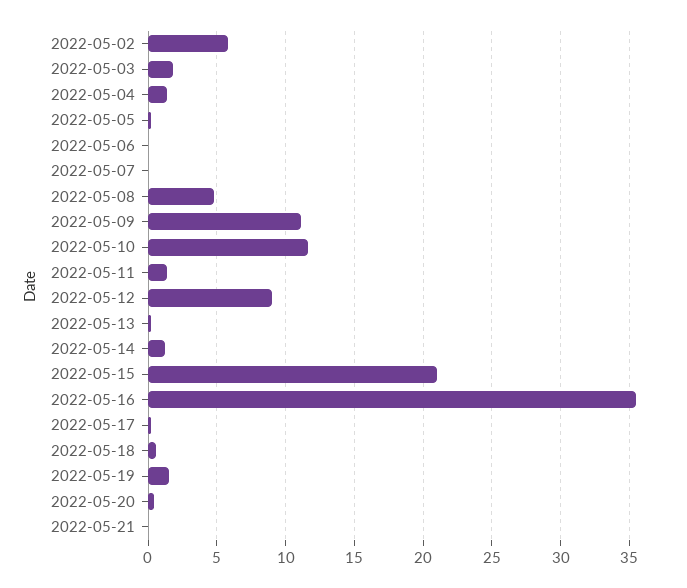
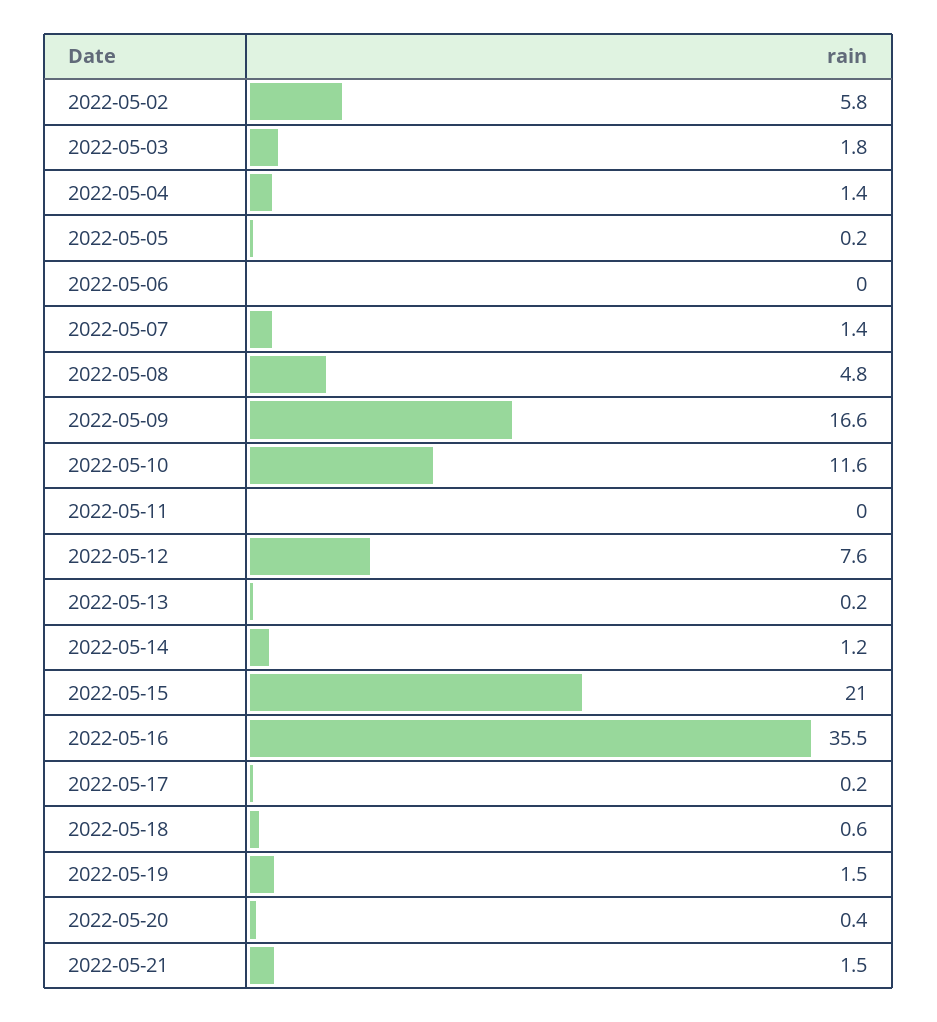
2022-05-07: 0 -> 1.4
2022-05-09: 11 -> 16.6
2022-05-11: 1.5 -> 0
2022-05-12: 9 -> 7.6
2022-05-21: 0 -> 1.5

